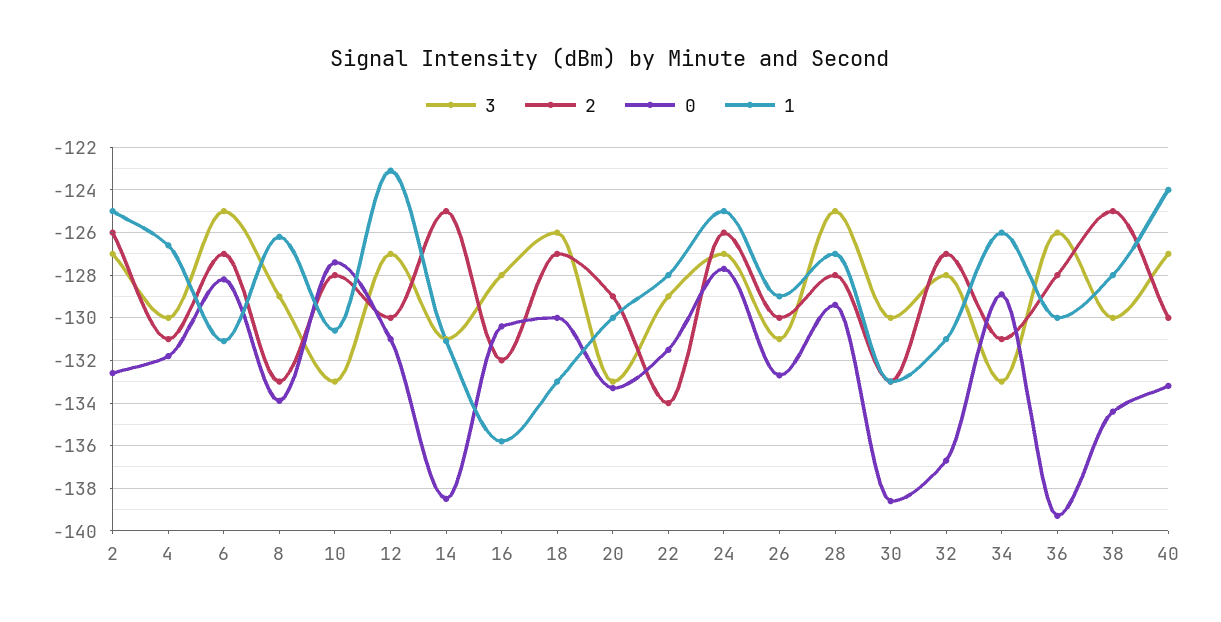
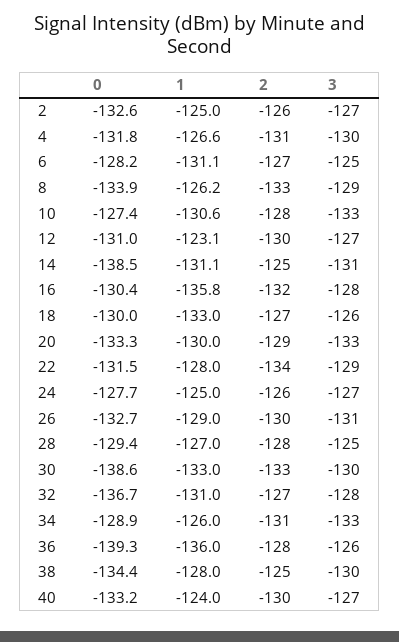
1, 36: -130 -> -136

